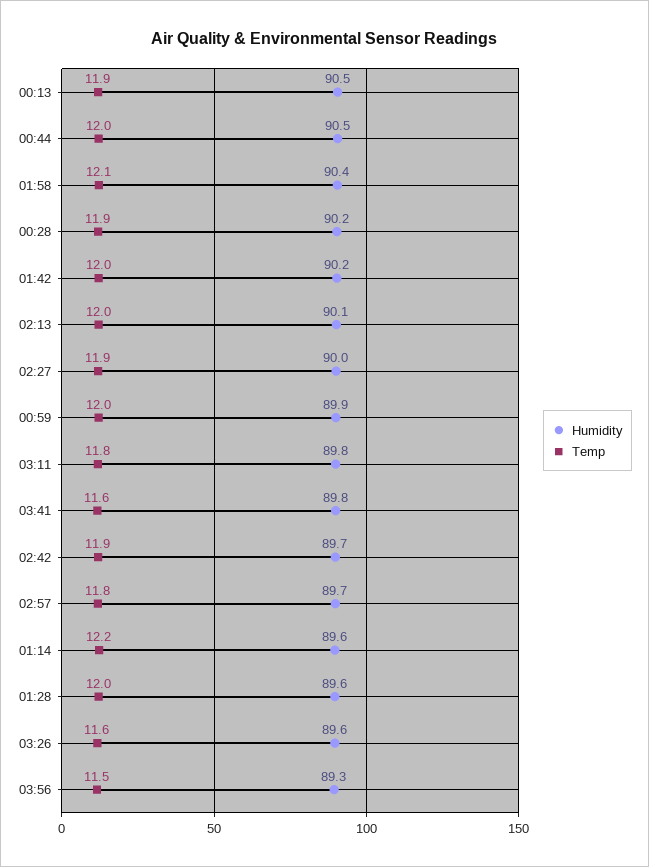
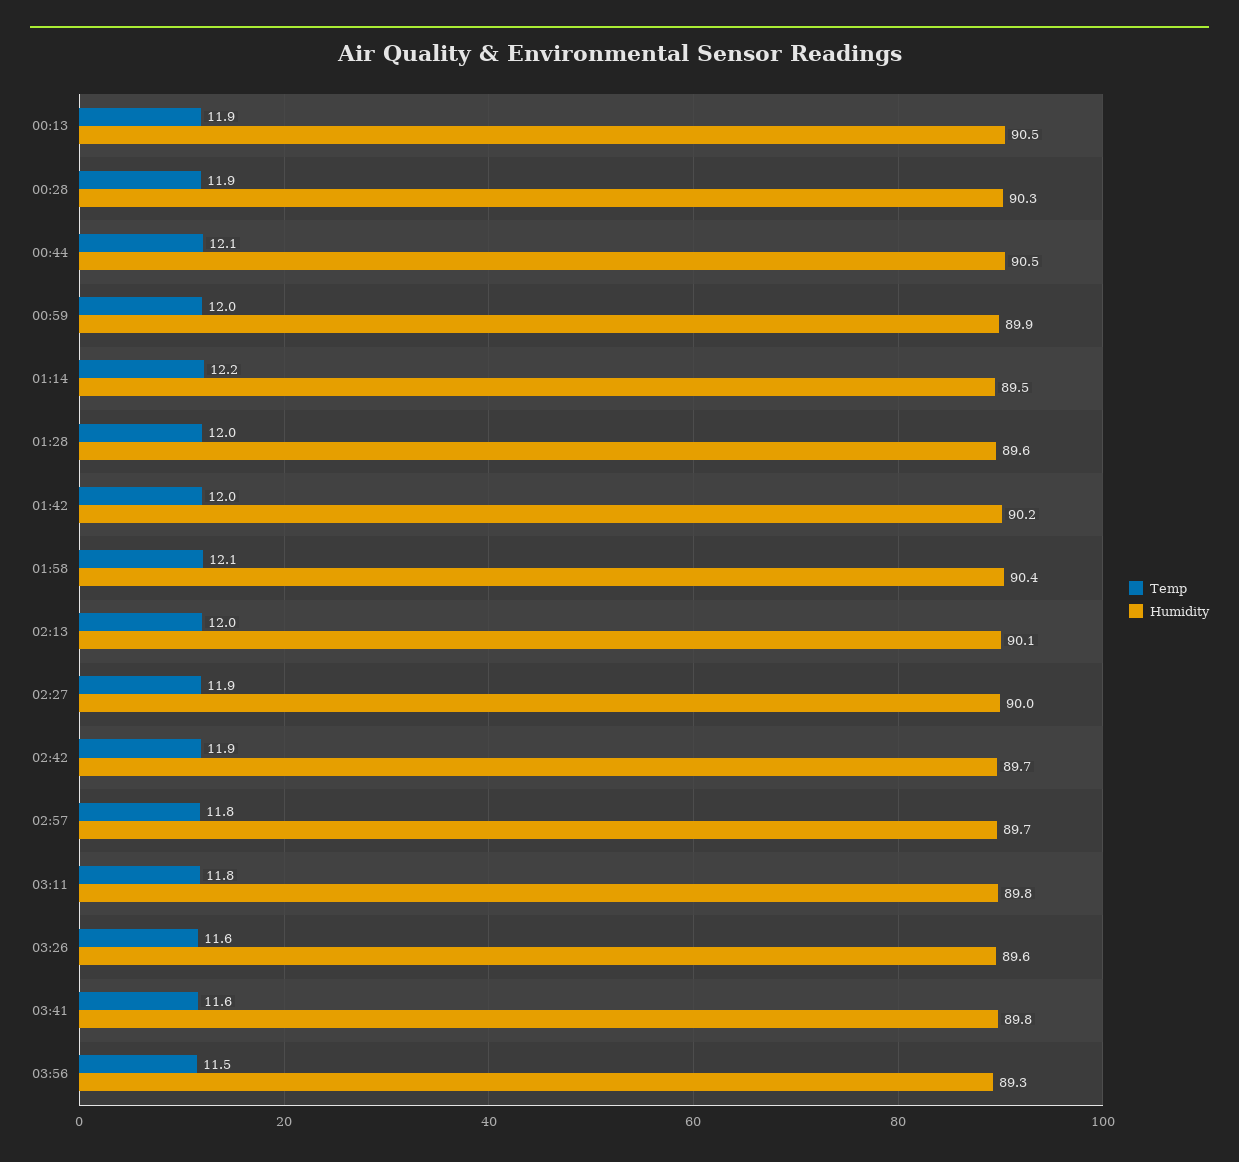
Temp, 00:44: 12 -> 12.1
Humidity, 00:28: 90.2 -> 90.3
Humidity, 01:14: 89.6 -> 89.5

